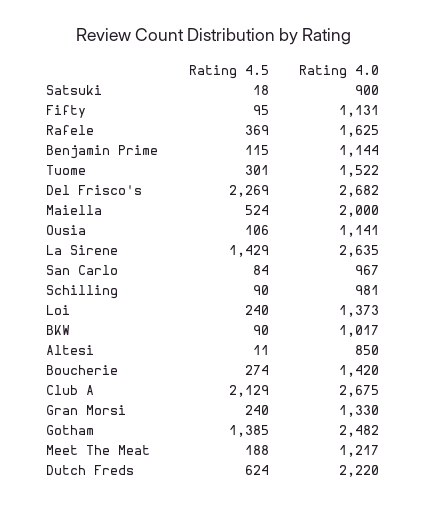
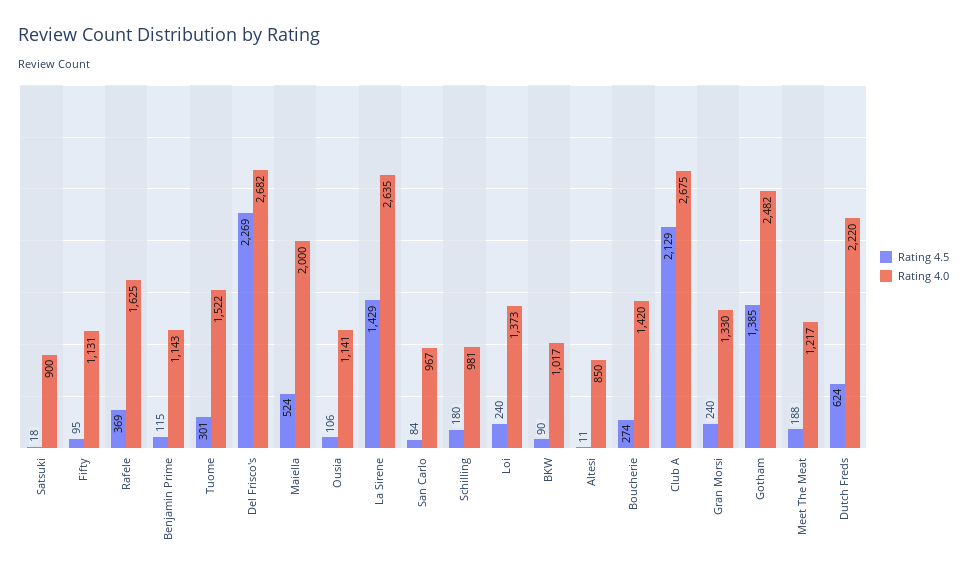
Rating 4.0, Benjamin Prime: 1144 -> 1143
Rating 4.5, Schilling: 90 -> 180

